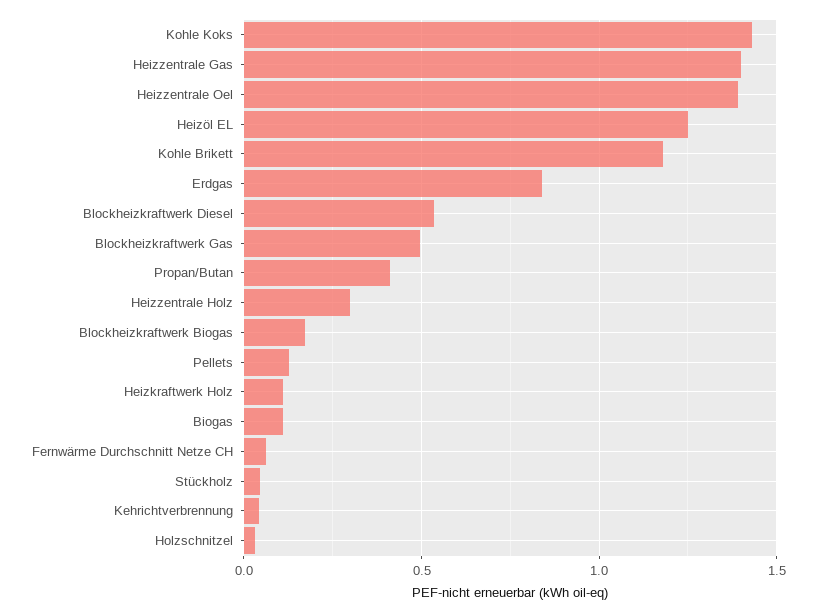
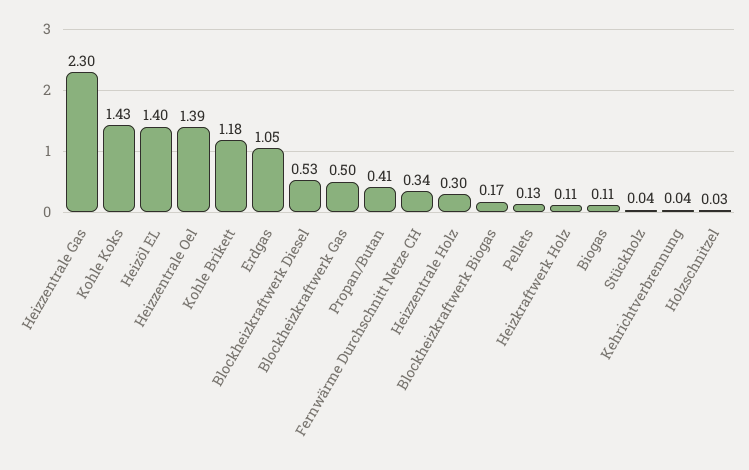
Heizzentrale Gas: 1.4 -> 2.3
Heizöl EL: 1.25 -> 1.4
Erdgas: 0.85 -> 1.05
Fernwärme Durchschnitt Netze CH: 0.05 -> 0.34

